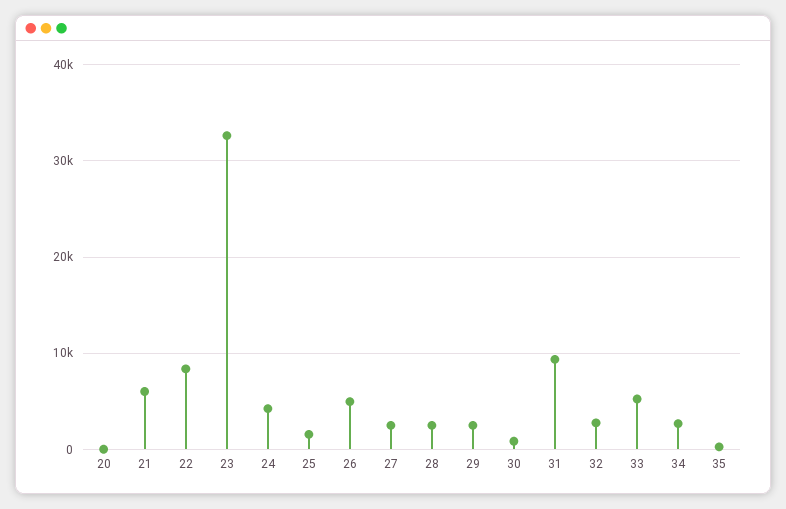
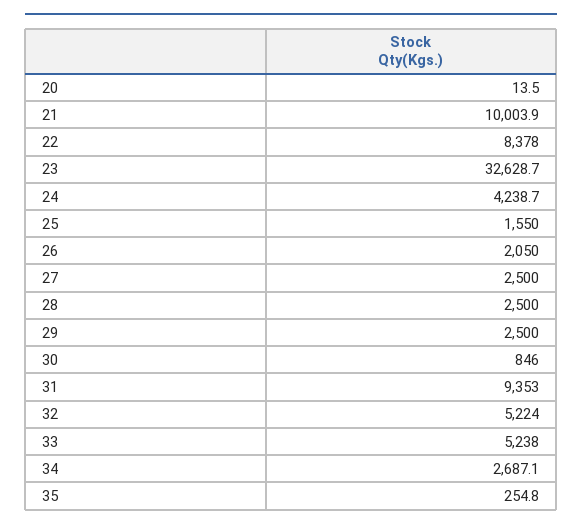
21: 6000 -> 10003.9
26: 5000 -> 2050
32: 3000 -> 5224

